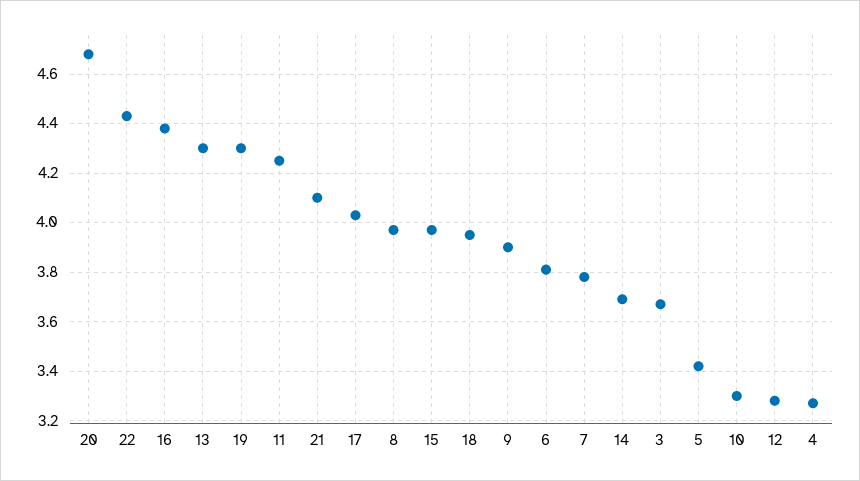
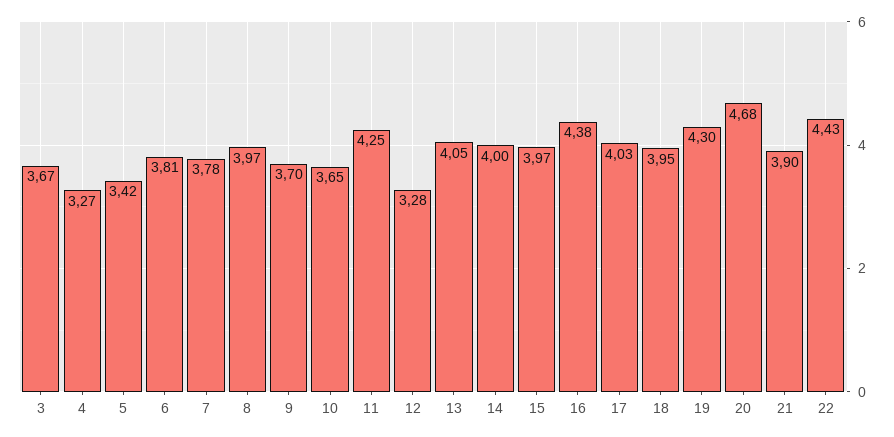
13: 4.3 -> 4.05
21: 4.1 -> 3.9
9: 3.9 -> 3.7
14: 3.7 -> 4
10: 3.3 -> 3.65

